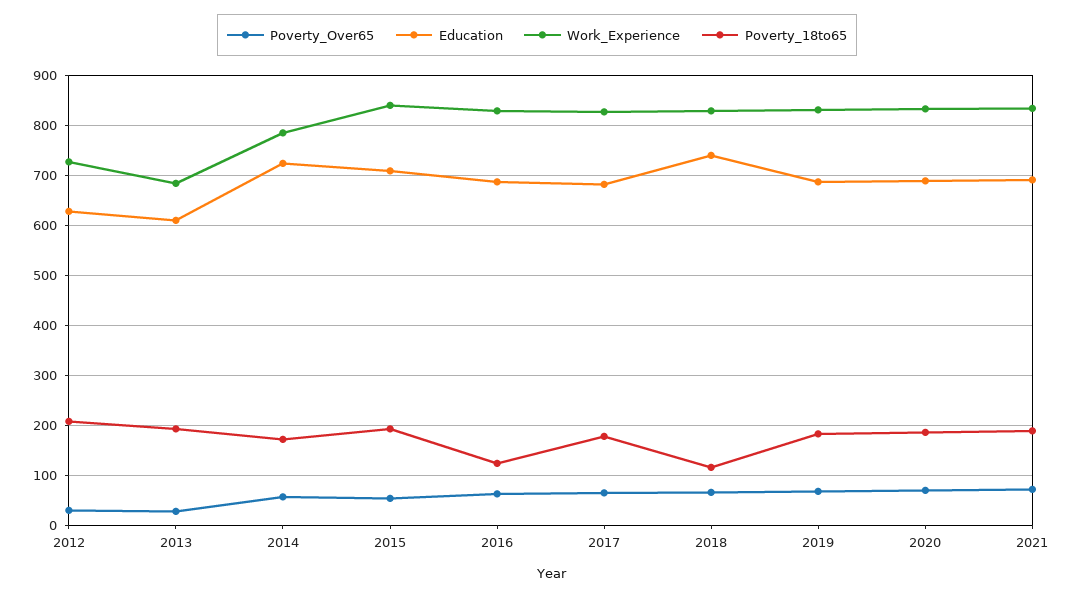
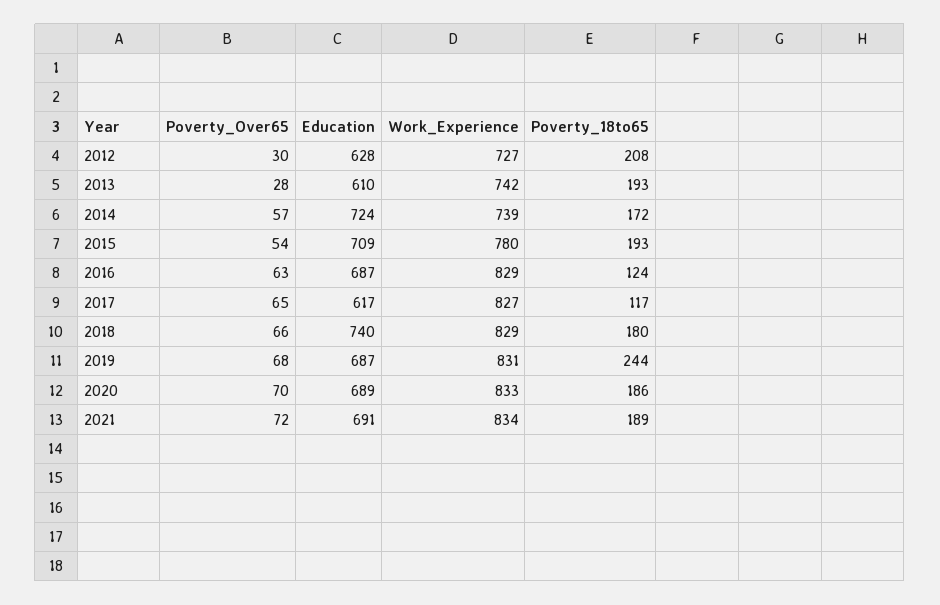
Work_Experience, 2013: 680 -> 742
Work_Experience, 2014: 780 -> 739
Work_Experience, 2015: 840 -> 780
Education, 2017: 680 -> 617
Poverty_18to65, 2017: 180 -> 117
Poverty_18to65, 2018: 120 -> 180
Poverty_18to65, 2019: 180 -> 244

